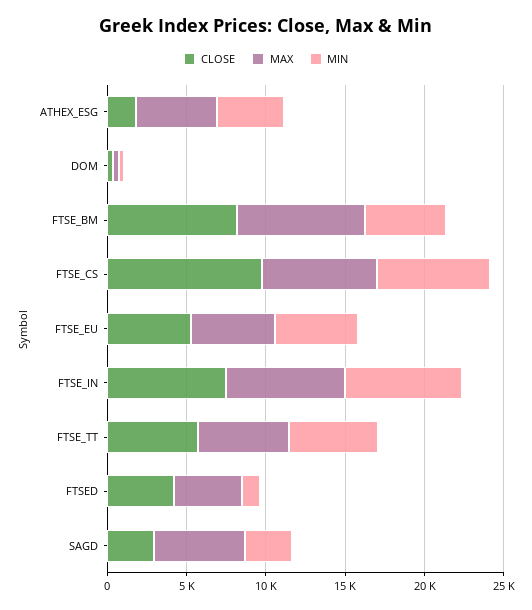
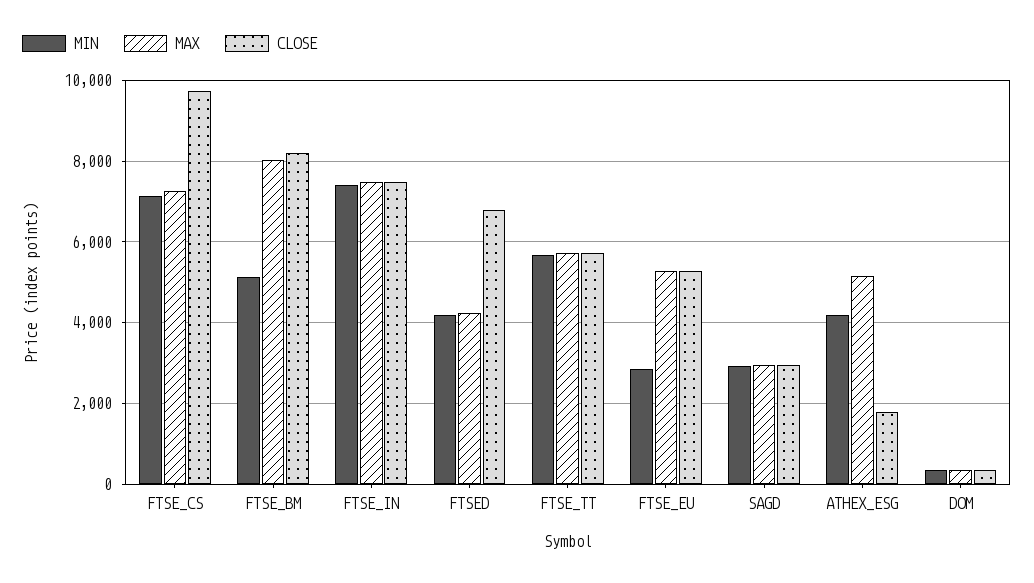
MIN, FTSE_EU: 5000 -> 2800
CLOSE, FTSED: 4000 -> 6800
MIN, FTSED: 1000 -> 4200
MAX, SAGD: 6000 -> 3000

